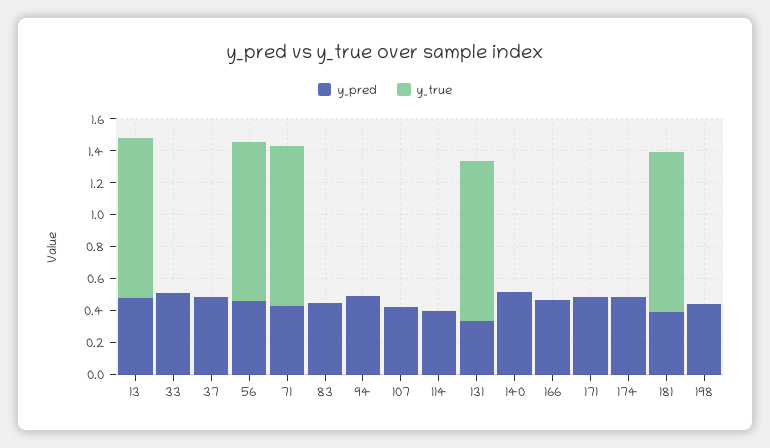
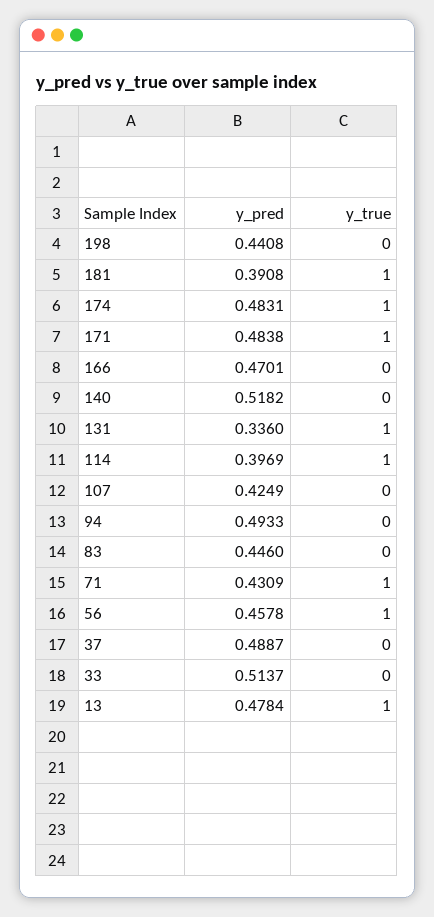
y_true, 114: 0 -> 1
y_true, 171: 0 -> 1
y_true, 174: 0 -> 1

